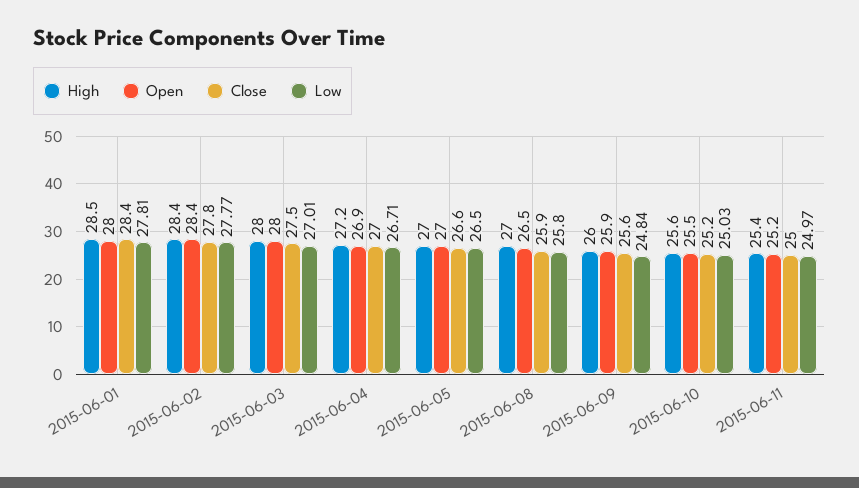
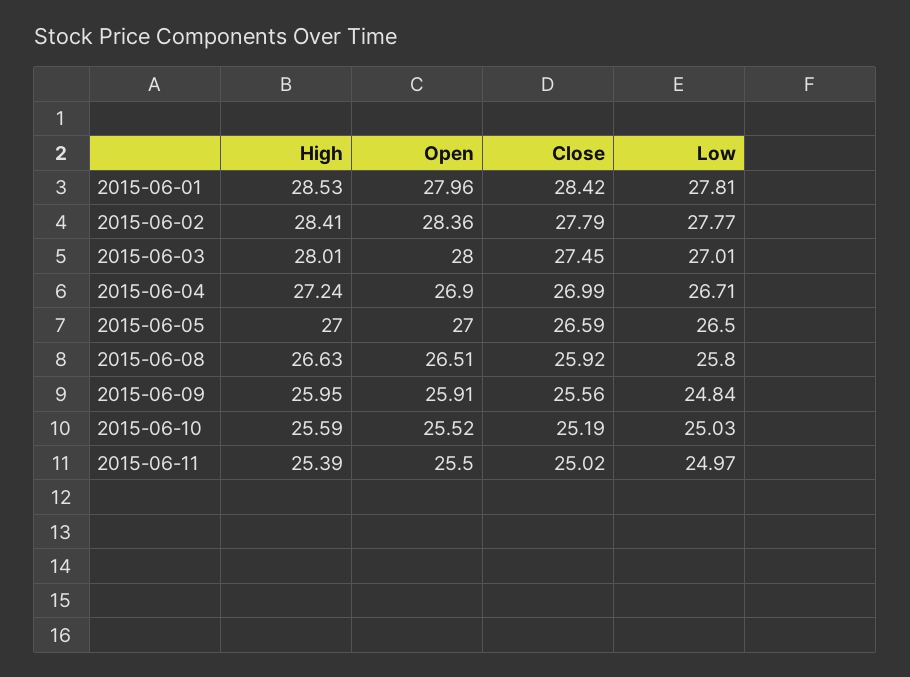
High, 2015-06-08: 27 -> 26.63
Open, 2015-06-11: 25.2 -> 25.5

